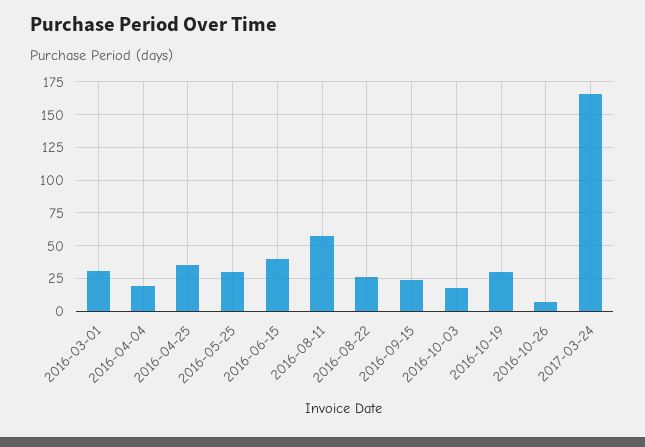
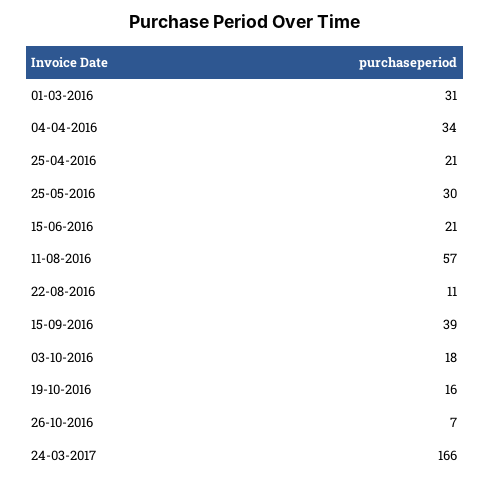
2016-04-04: 20 -> 34
2016-04-25: 35 -> 21
2016-06-15: 40 -> 21
2016-08-22: 25 -> 11
2016-09-15: 25 -> 39
2016-10-19: 30 -> 16

